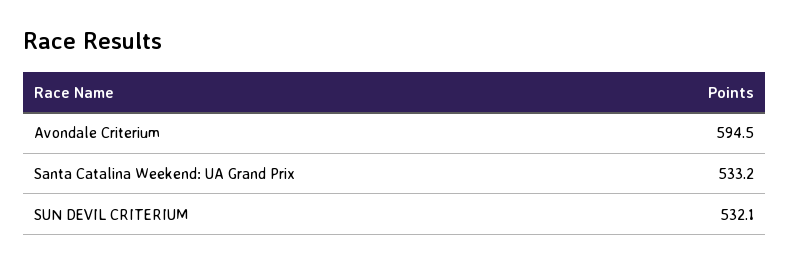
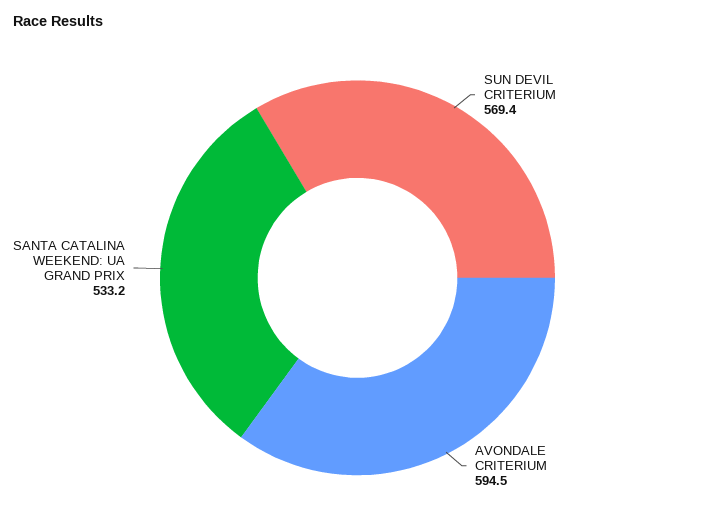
SUN DEVIL CRITERIUM: 532.1 -> 569.4

